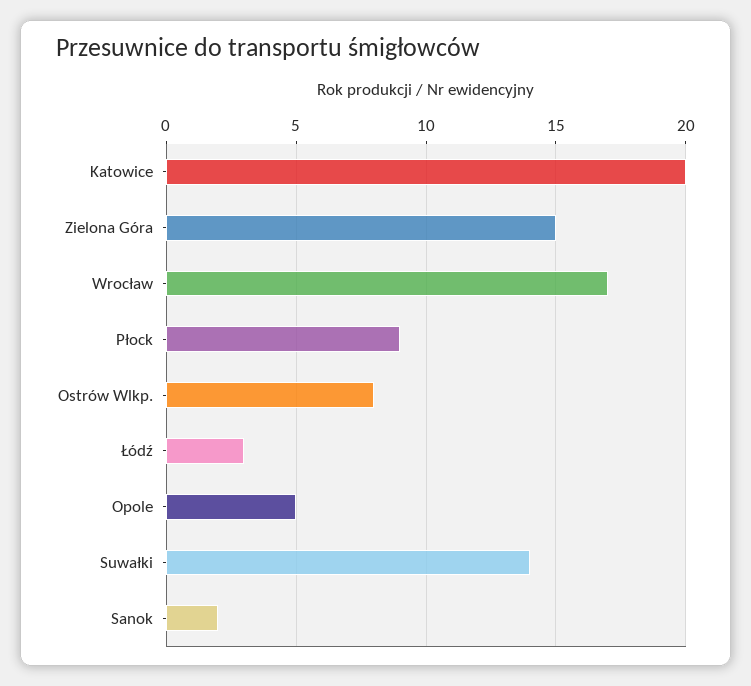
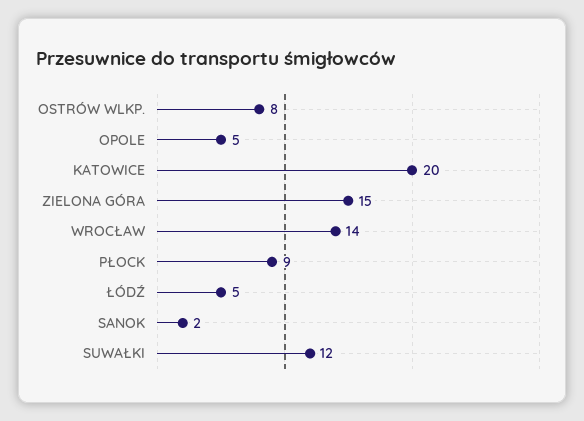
Wrocław: 17 -> 14
Łódź: 3 -> 5
Suwałki: 14 -> 12

